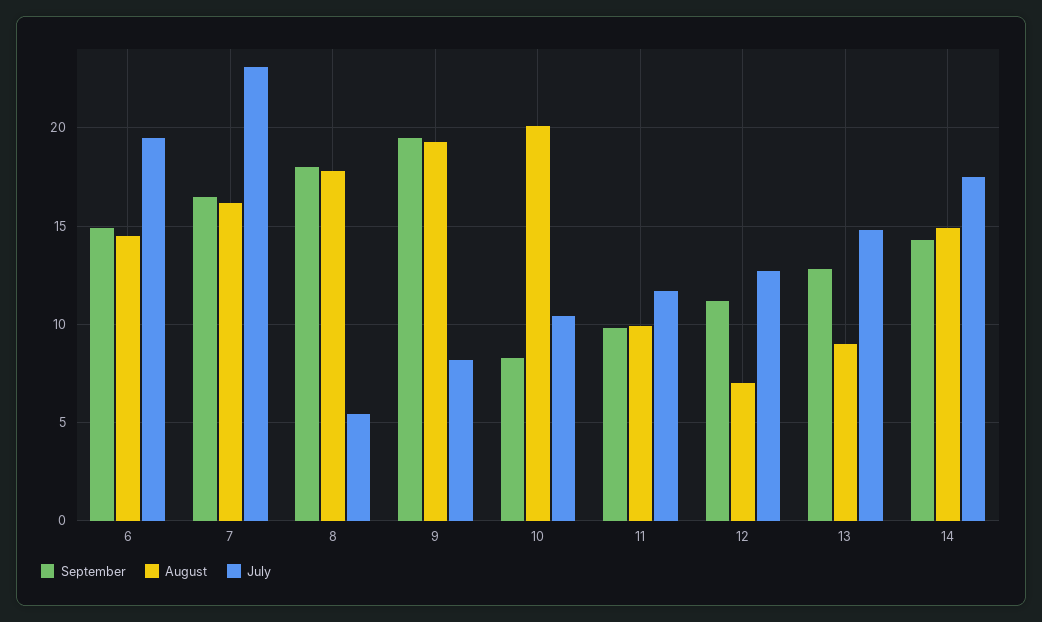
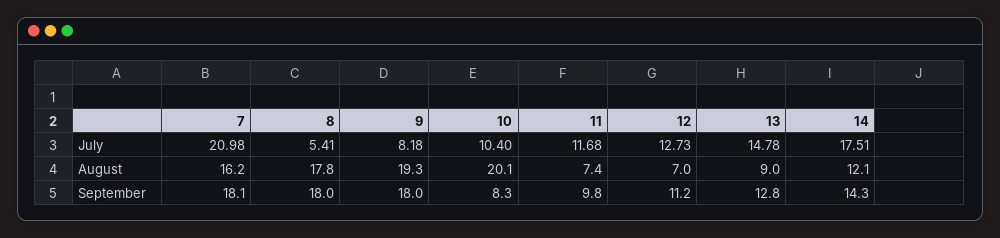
September, 6: 15 -> none
August, 6: 14.5 -> none
July, 6: 19.5 -> none
September, 7: 16.5 -> 18.1
July, 7: 23 -> 20.98
September, 9: 19.5 -> 18
August, 11: 10 -> 7.4
August, 14: 15 -> 12.1

